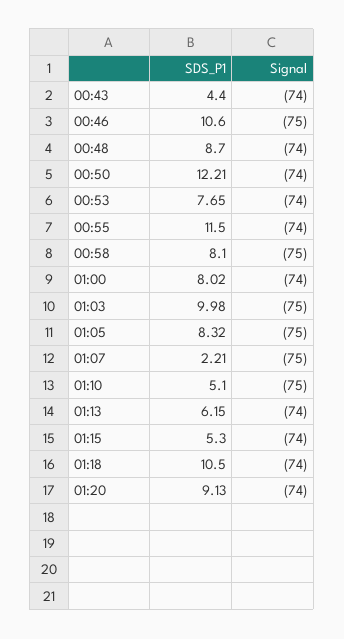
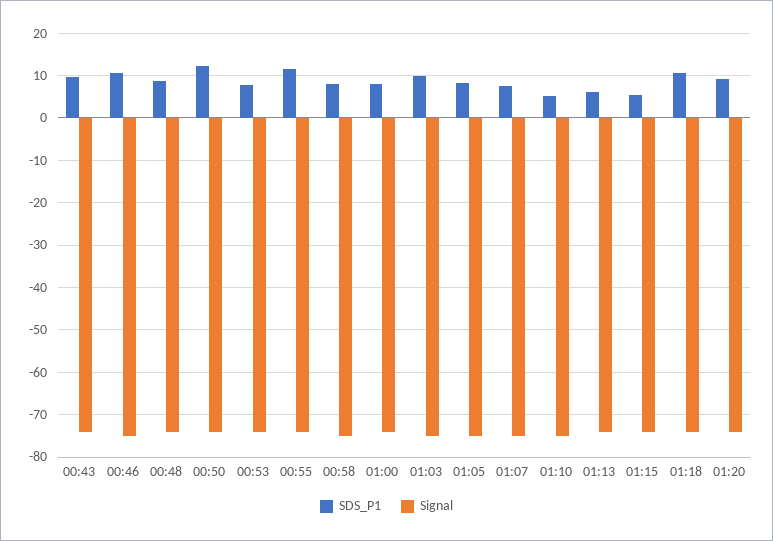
SDS_P1, 00:43: 4.4 -> 10
SDS_P1, 01:07: 2.21 -> 8

